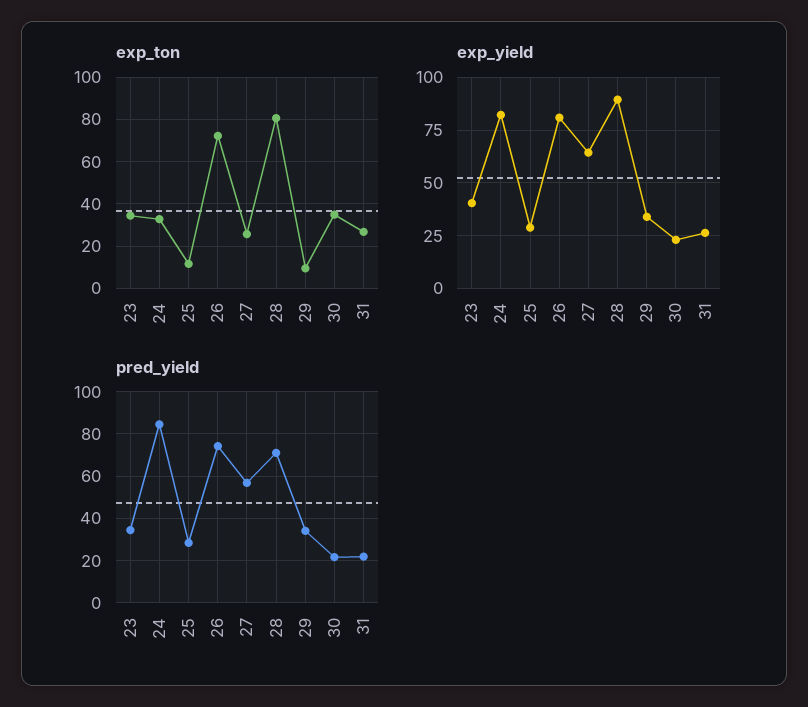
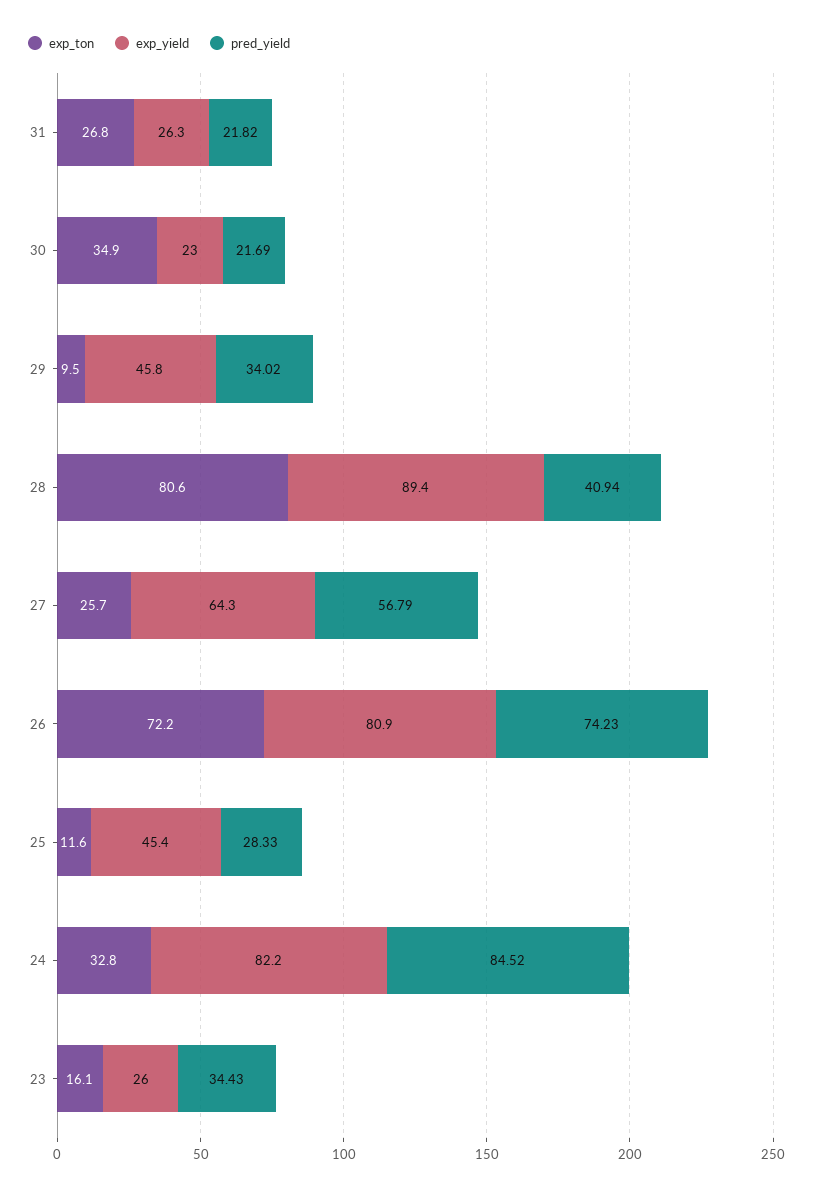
exp_ton, 23: 35 -> 16.1
exp_yield, 23: 40 -> 26
exp_yield, 25: 30 -> 45.4
exp_yield, 29: 35 -> 45.8
pred_yield, 28: 70 -> 40.94

